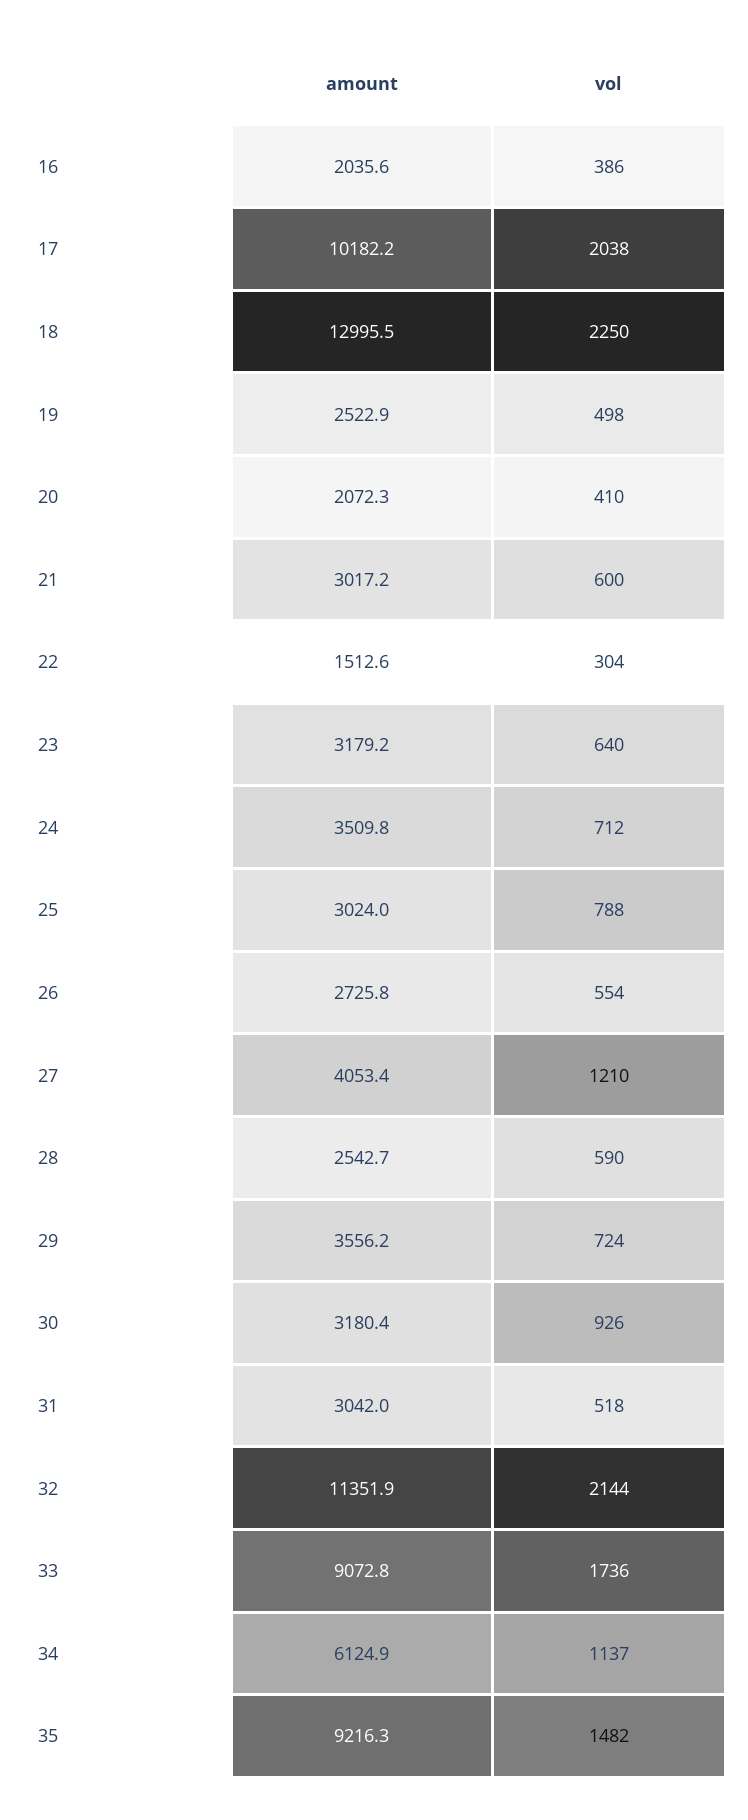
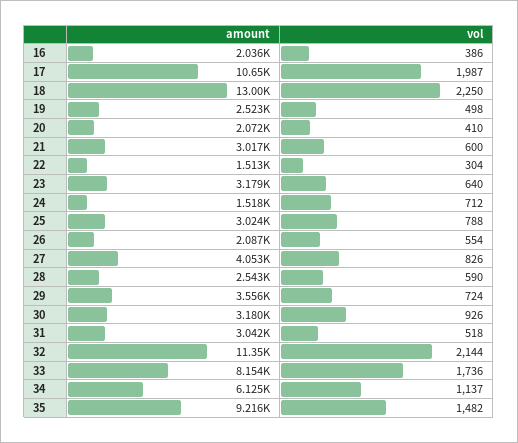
amount, 17: 10182.2 -> 10650
vol, 17: 2038 -> 1987
amount, 24: 3509.8 -> 1518
amount, 26: 2725.8 -> 2087
vol, 27: 1210 -> 826
amount, 33: 9072.8 -> 8154

